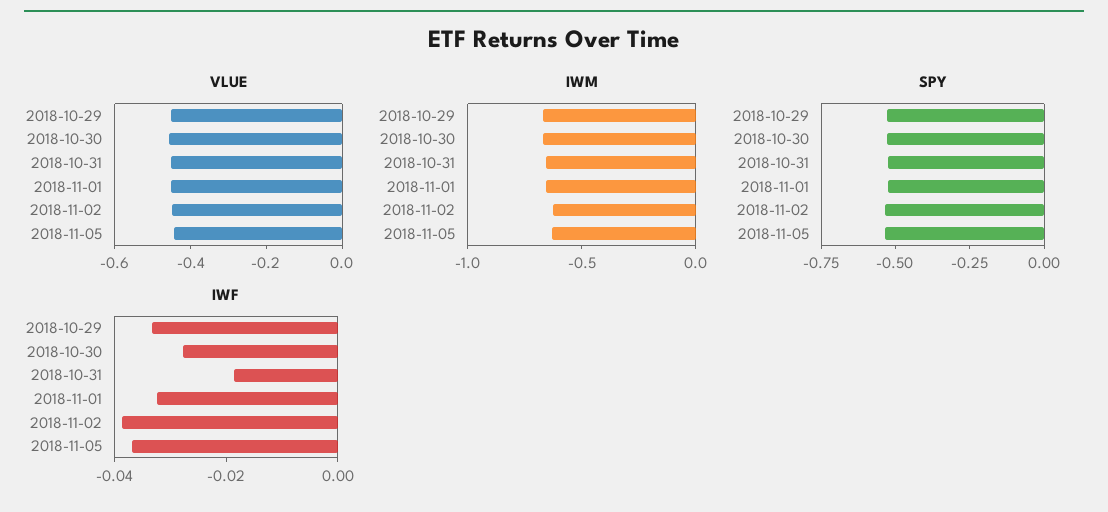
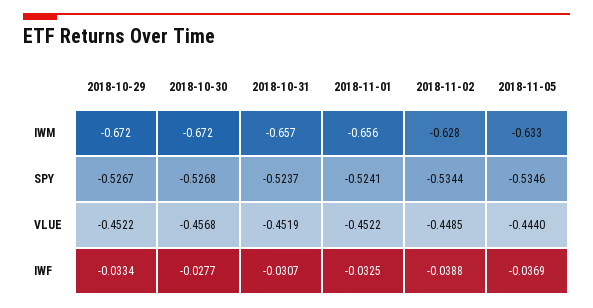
IWF, 2018-10-31: -0.02 -> -0.0307

